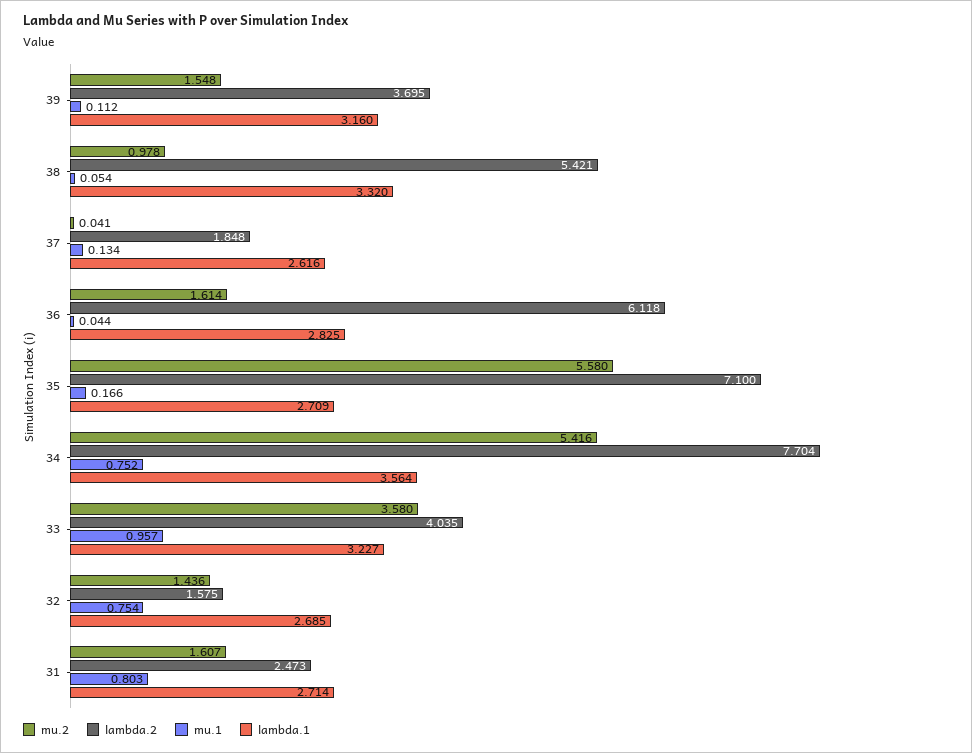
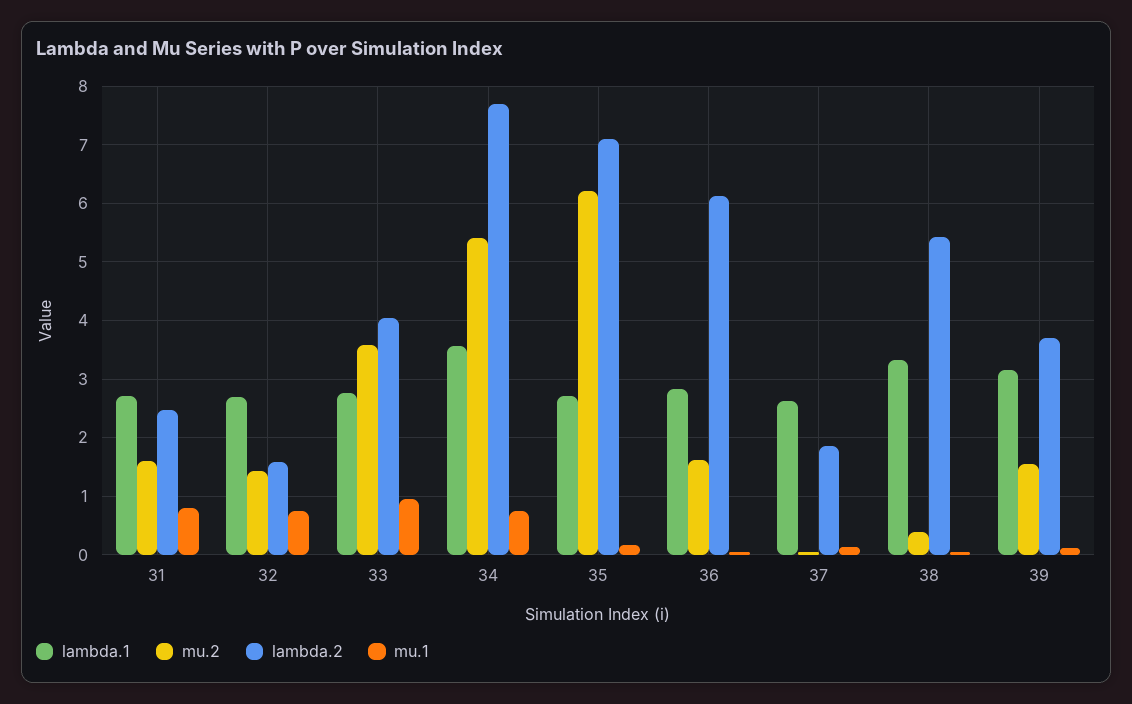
mu.2, 38: 0.978 -> 0.4
mu.2, 35: 5.58 -> 6.2
lambda.1, 33: 3.227 -> 2.8

